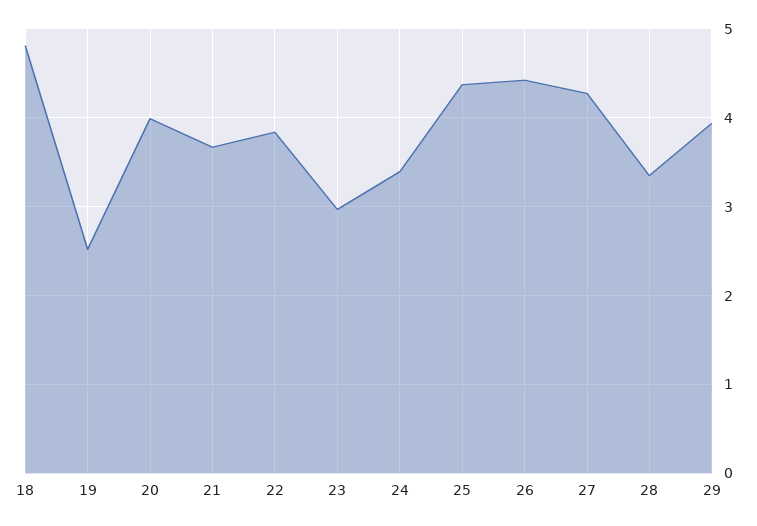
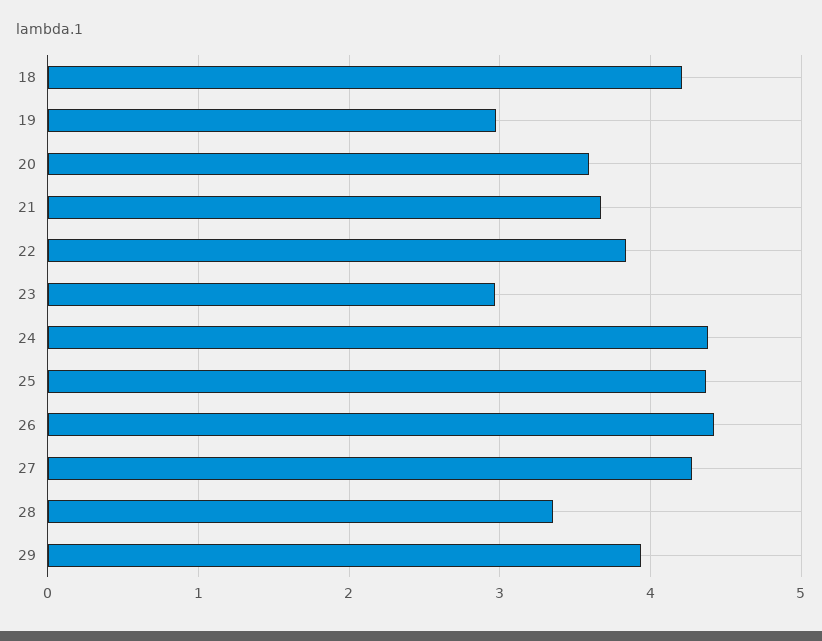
18: 4.8 -> 4.2
19: 2.5 -> 3
20: 4 -> 3.6
24: 3.4 -> 4.4

